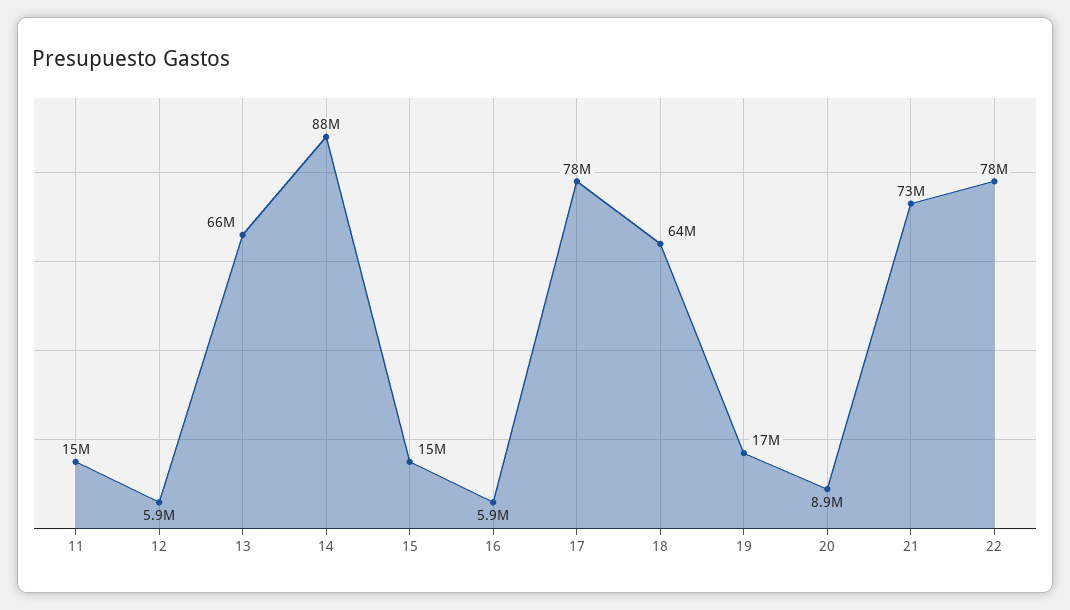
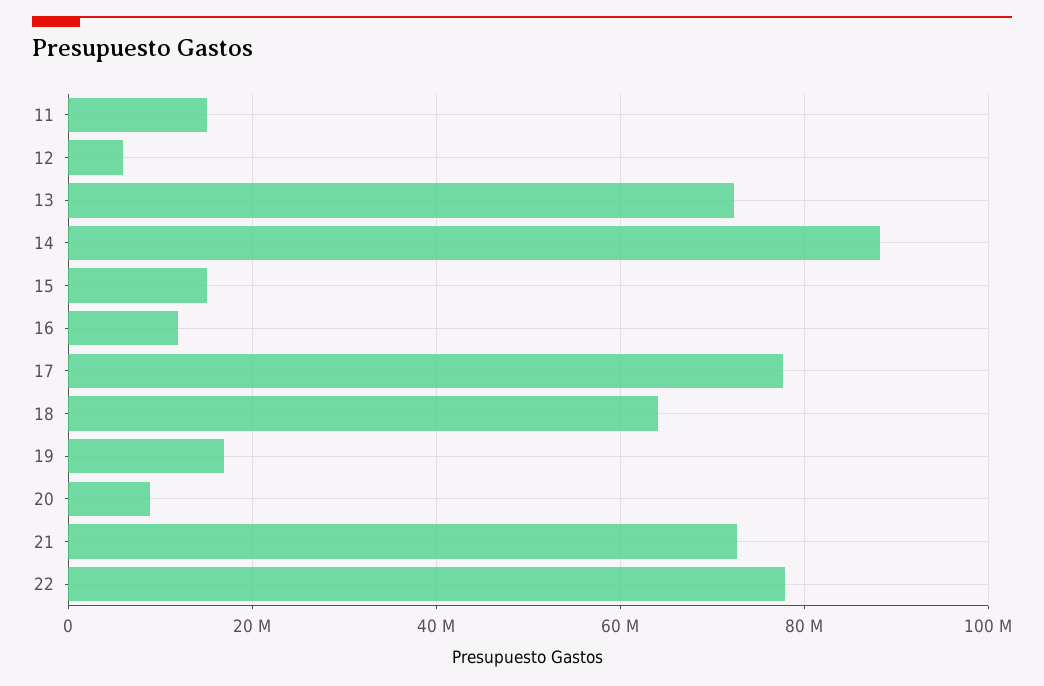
13: 66000000 -> 72000000
16: 5900000 -> 12000000

